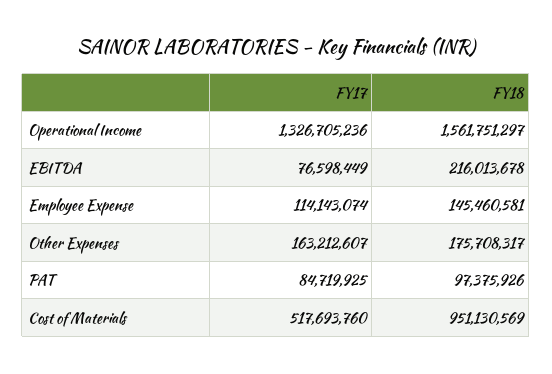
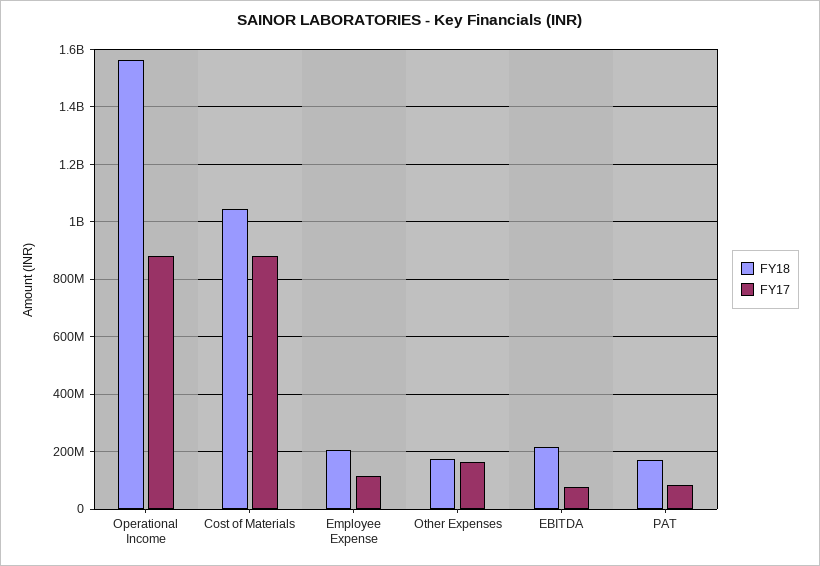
FY17, Operational Income: 1326705236 -> 875000000
FY18, Employee Expense: 145460581 -> 200000000
FY18, PAT: 97375926 -> 175000000
FY17, Cost of Materials: 517693760 -> 875000000
FY18, Cost of Materials: 951130569 -> 1050000000

